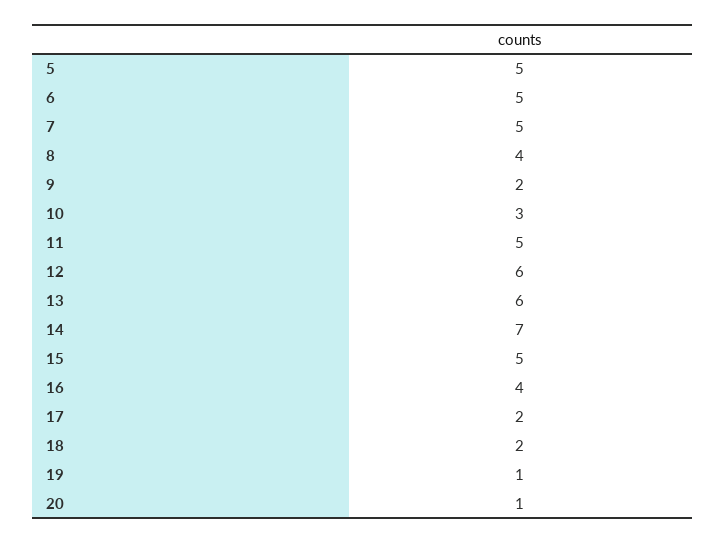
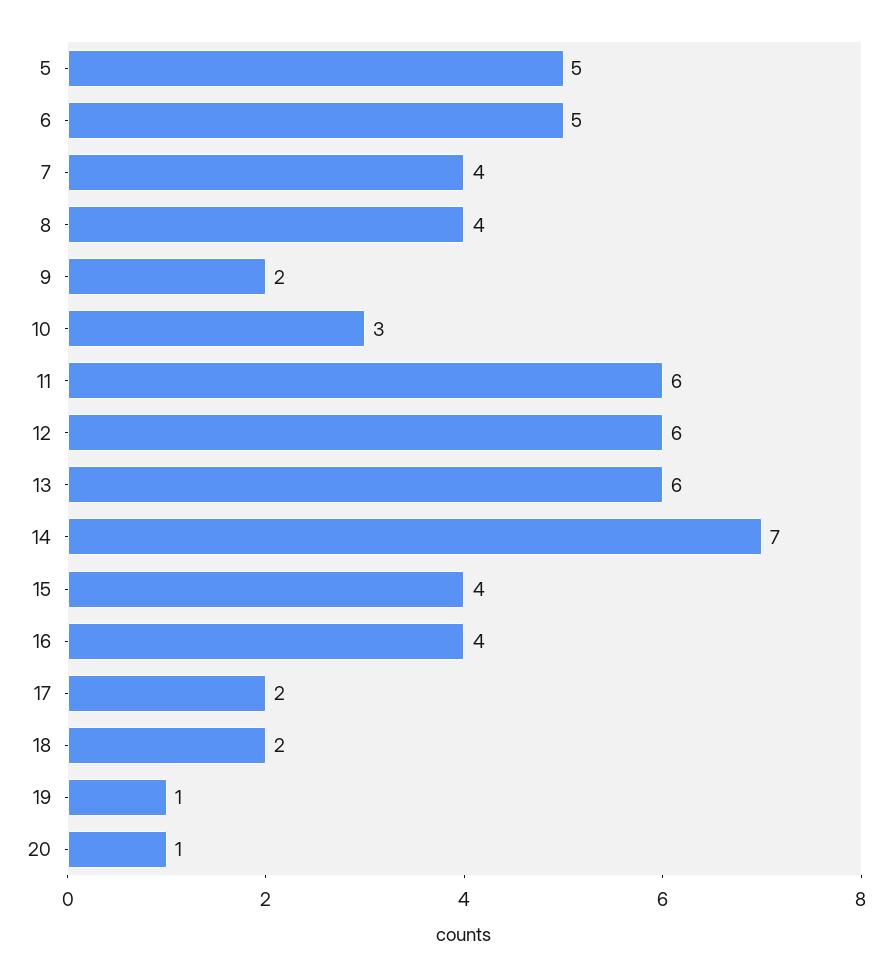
7: 5 -> 4
11: 5 -> 6
15: 5 -> 4

